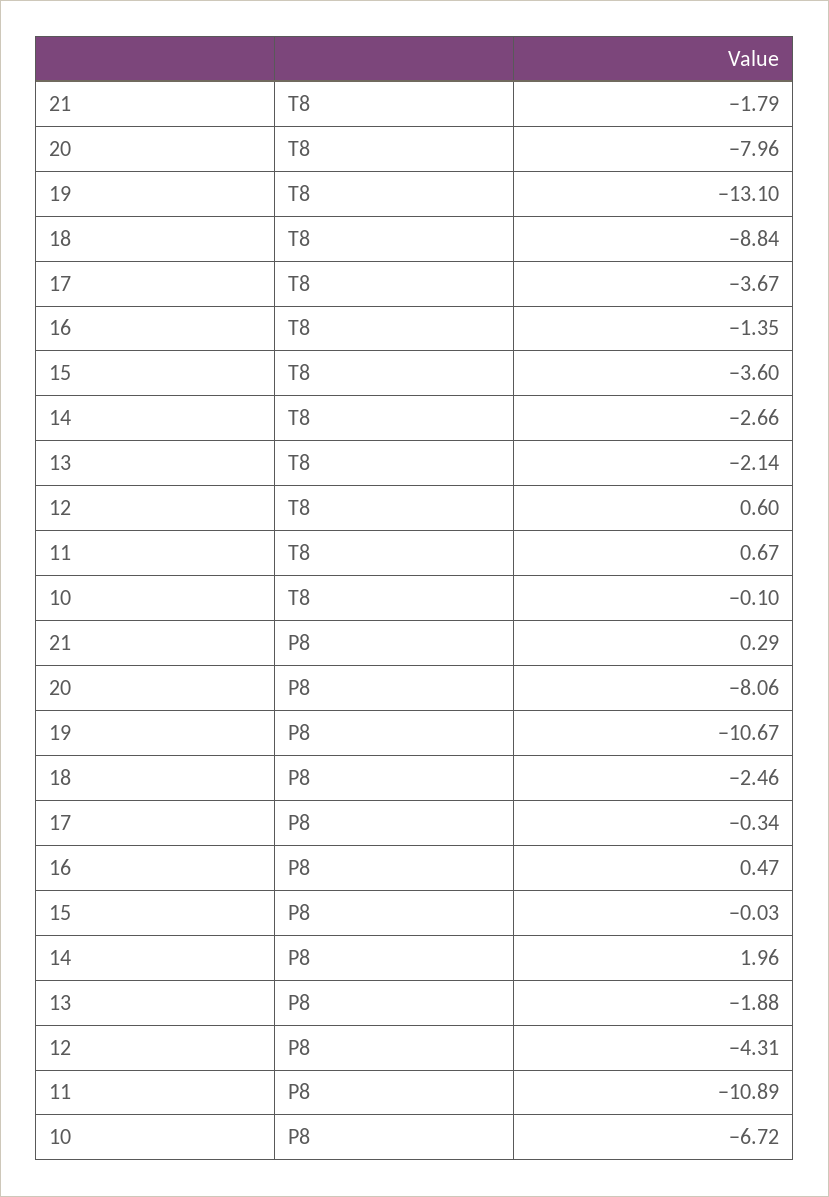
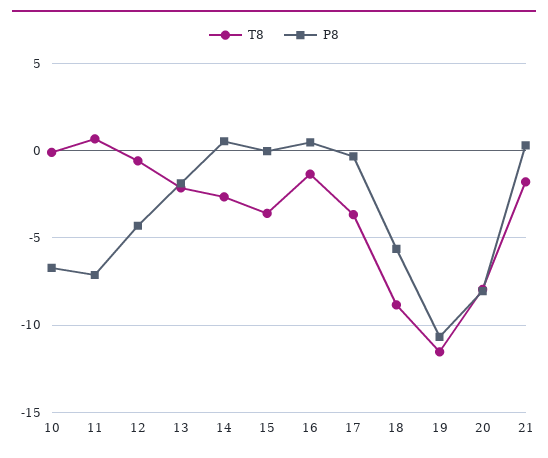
T8, 19: -13.1 -> -11.5
T8, 12: 0.6 -> -0.5
P8, 18: -2.46 -> -5.5
P8, 14: 1.96 -> 0.5
P8, 11: -10.89 -> -7

